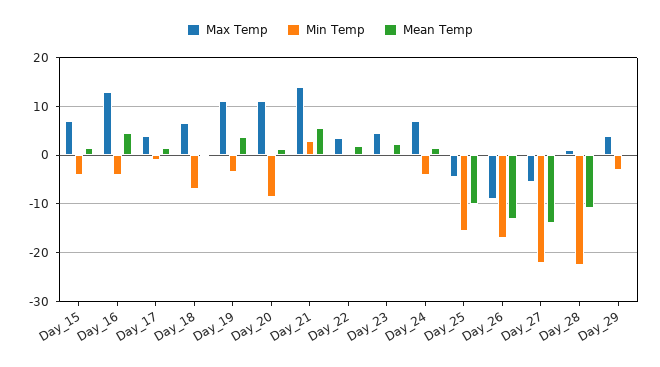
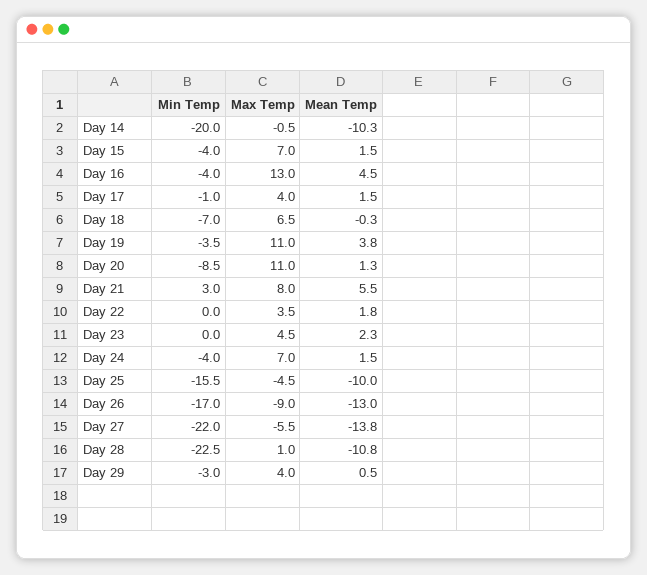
Max Temp, Day_21: 14 -> 8
Min Temp, Day 14: none -> -20
Max Temp, Day 14: none -> -0.5
Mean Temp, Day 14: none -> -10.3

